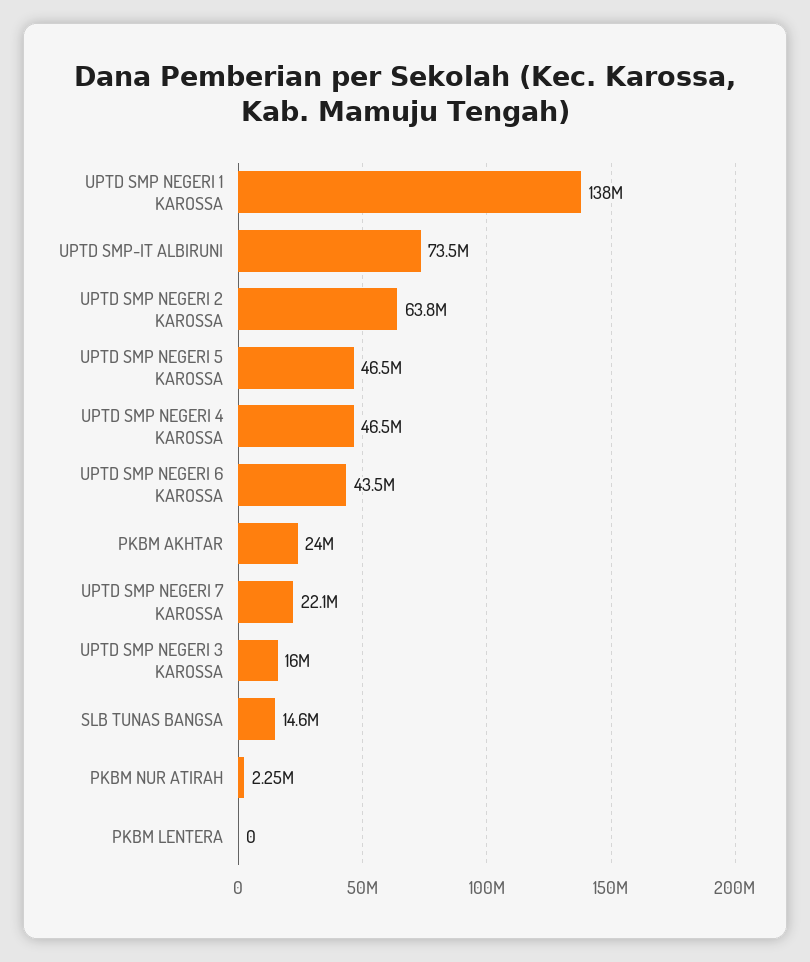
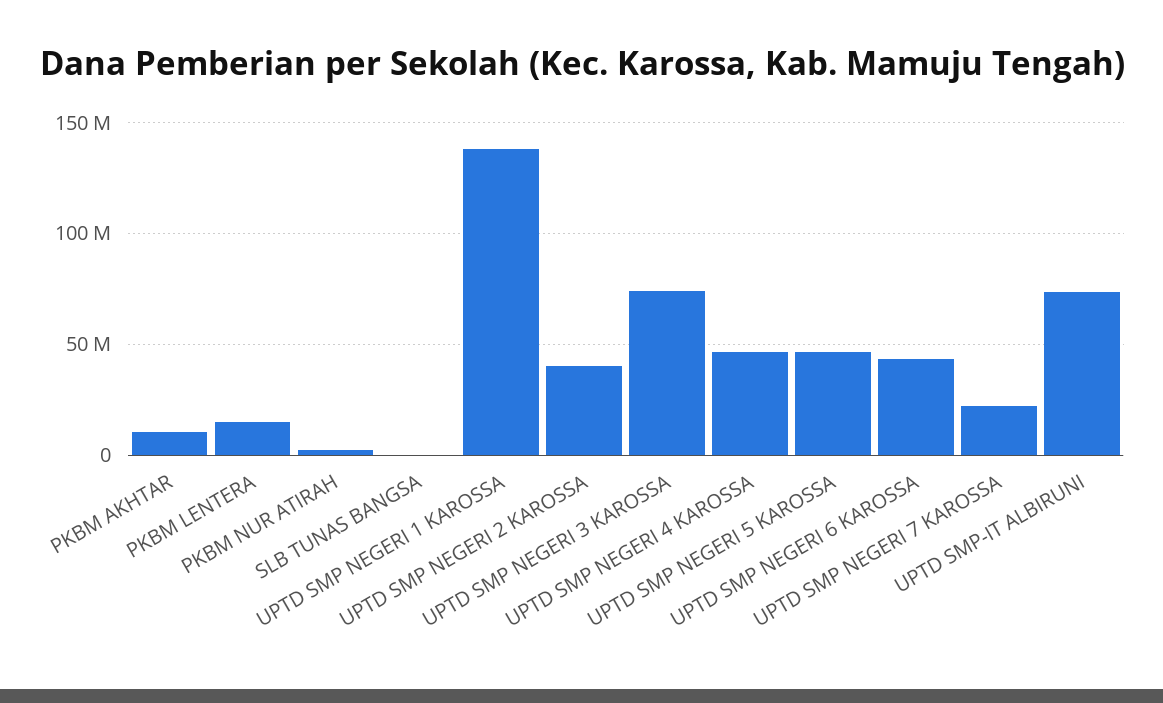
UPTD SMP NEGERI 2 KAROSSA: 63800000 -> 40000000
PKBM AKHTAR: 24000000 -> 10000000
UPTD SMP NEGERI 3 KAROSSA: 16000000 -> 75000000
SLB TUNAS BANGSA: 14600000 -> 0
PKBM LENTERA: 0 -> 15000000

